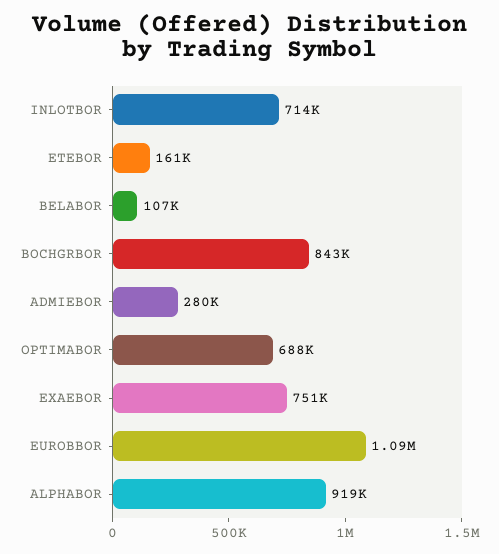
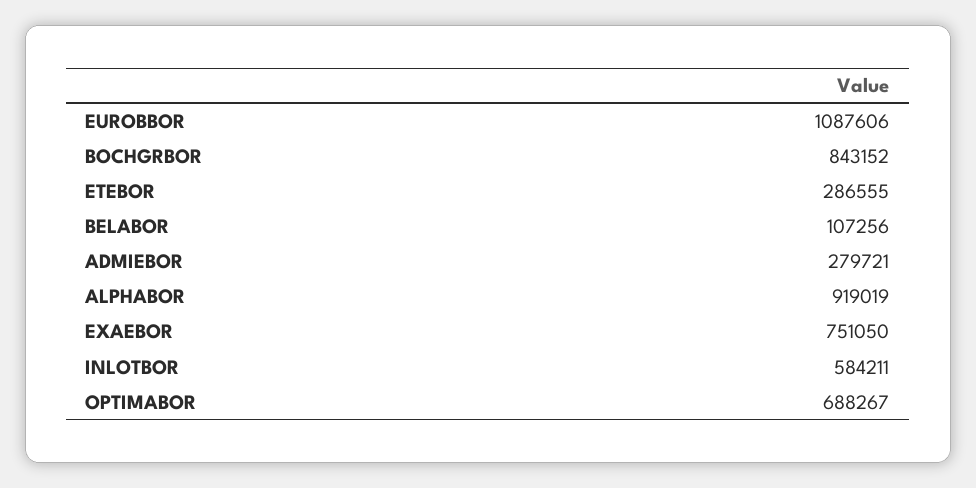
INLOTBOR: 714000 -> 584211
ETEBOR: 161000 -> 286555

